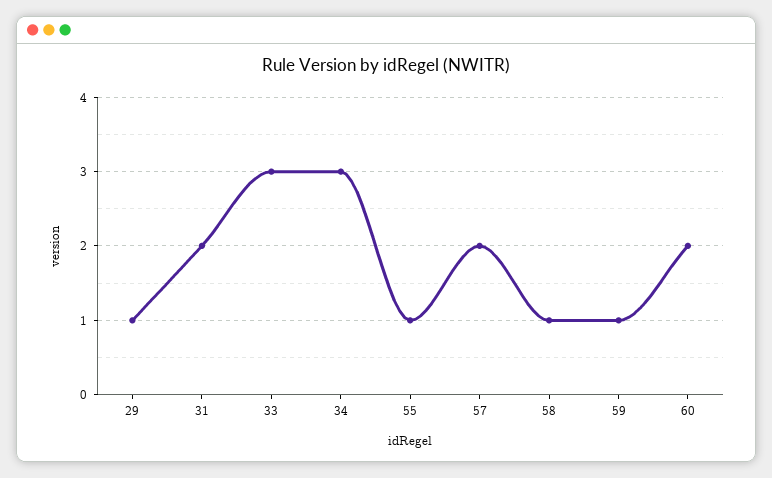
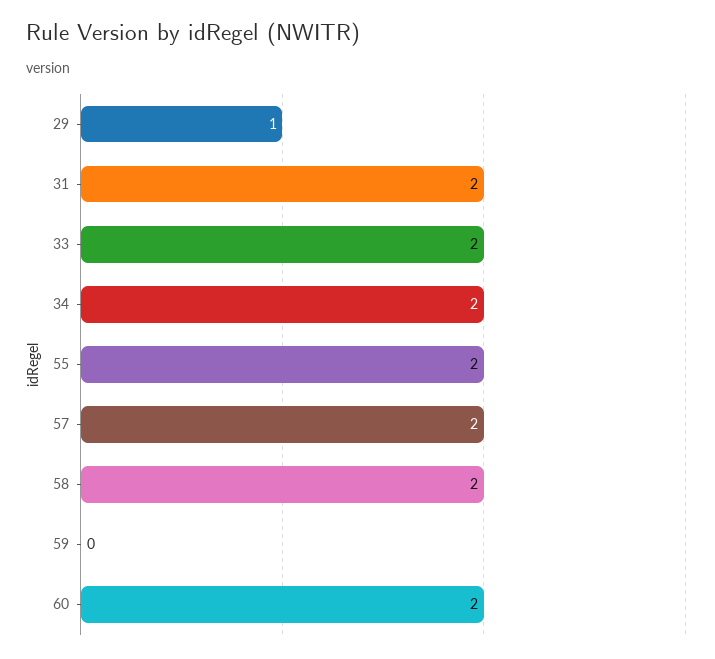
33: 3 -> 2
34: 3 -> 2
55: 1 -> 2
58: 1 -> 2
59: 1 -> 0

